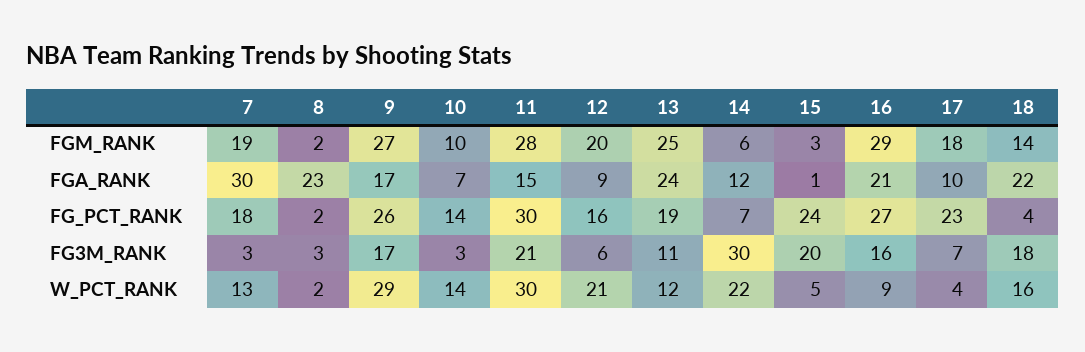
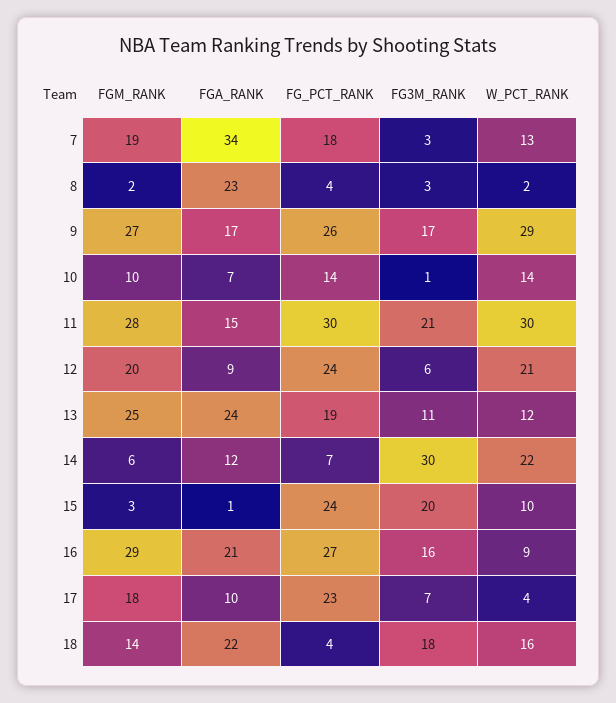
7, FGA_RANK: 30 -> 34
8, FG_PCT_RANK: 2 -> 4
12, FG_PCT_RANK: 16 -> 24
10, FG3M_RANK: 3 -> 1
15, W_PCT_RANK: 5 -> 10

